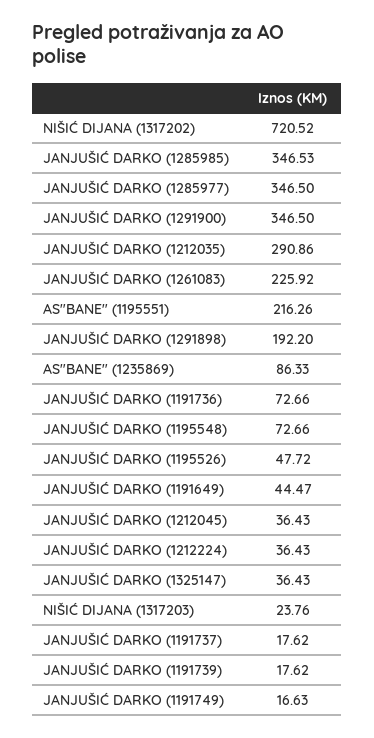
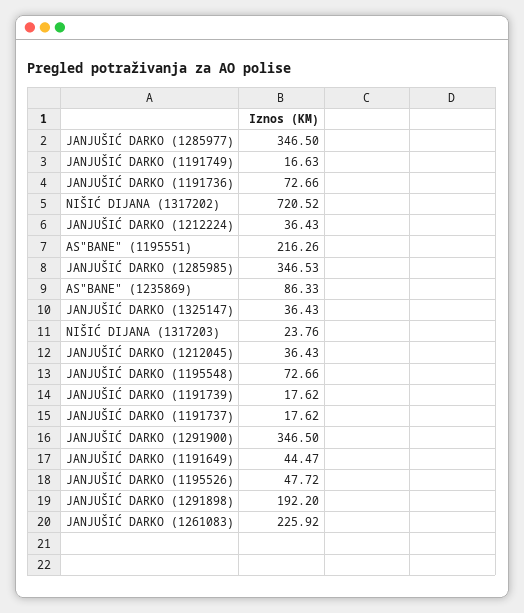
JANJUŠIĆ DARKO (1212035): 290.86 -> none

